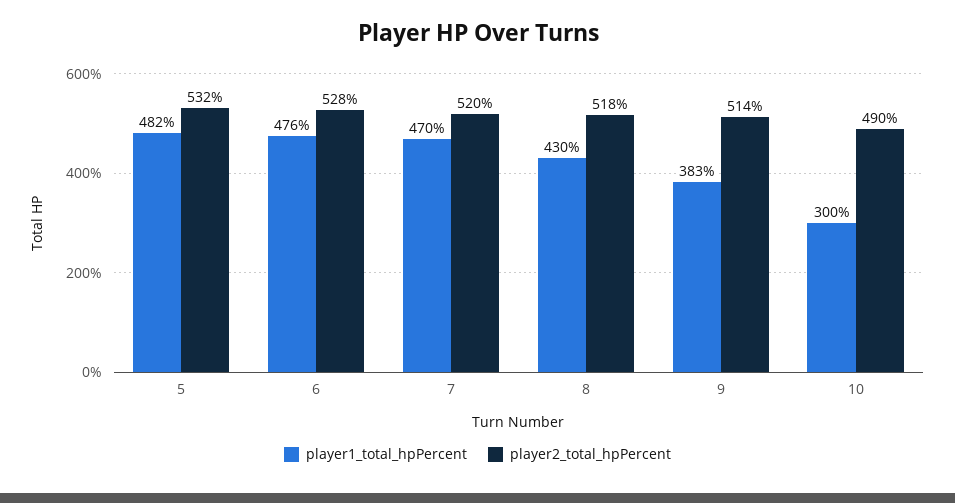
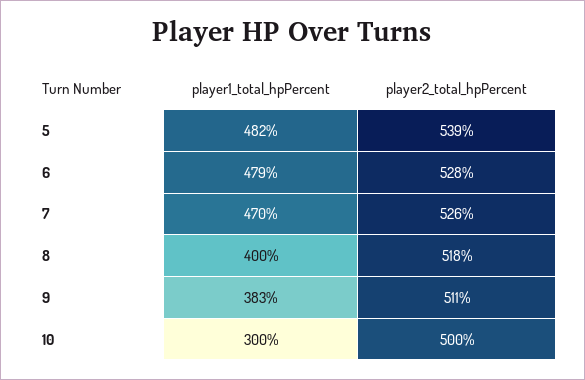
player2_total_hpPercent, 5: 532 -> 539
player1_total_hpPercent, 6: 476 -> 479
player2_total_hpPercent, 7: 520 -> 526
player1_total_hpPercent, 8: 430 -> 400
player2_total_hpPercent, 9: 514 -> 511
player2_total_hpPercent, 10: 490 -> 500

